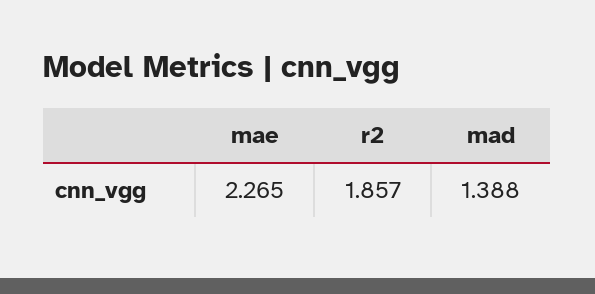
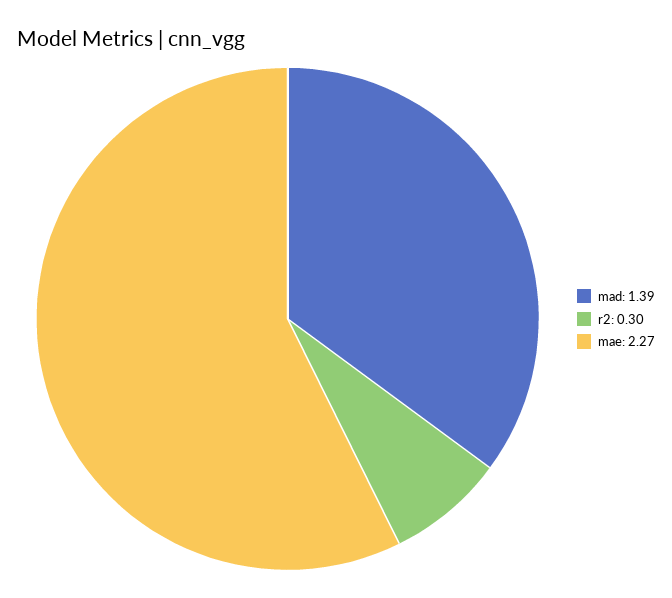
r2: 1.857 -> 0.3

